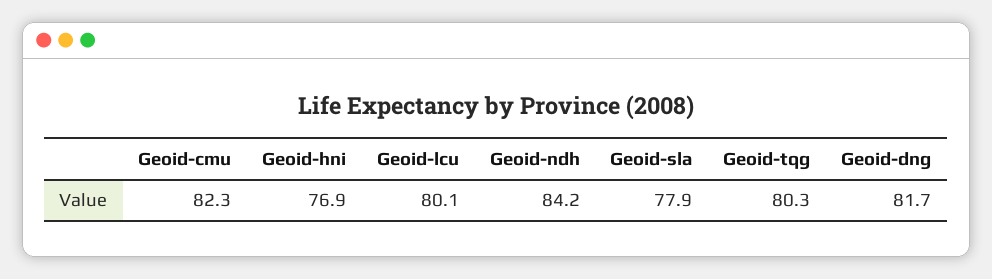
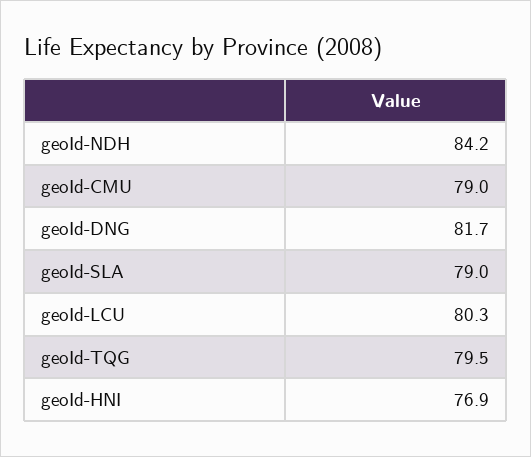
Geoid-cmu: 82.3 -> 79
Geoid-lcu: 80.1 -> 80.3
Geoid-sla: 77.9 -> 79
Geoid-tqg: 80.3 -> 79.5

